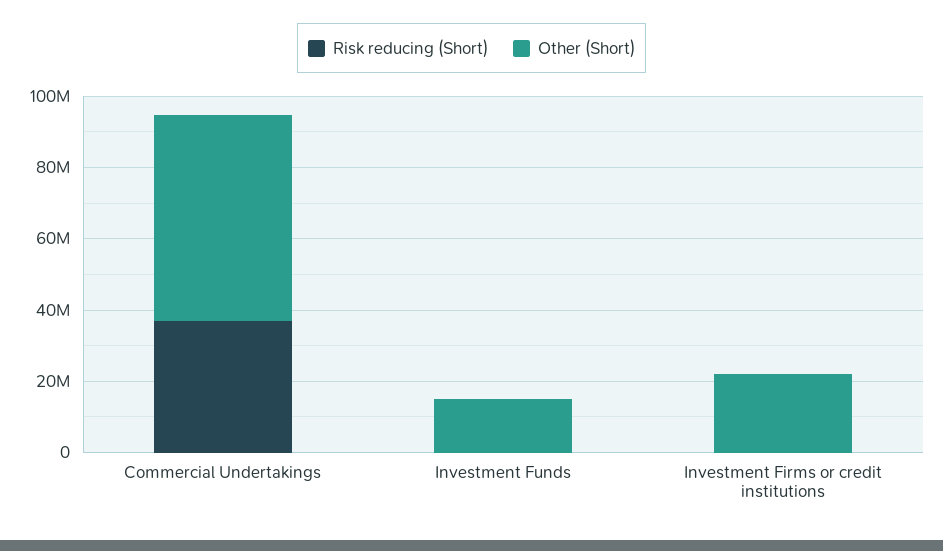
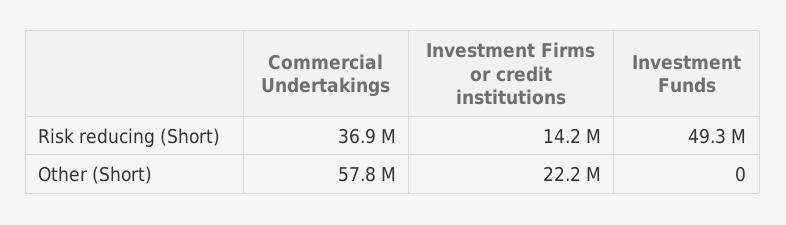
Risk reducing (Short), Investment Funds: 0 -> 49300000
Other (Short), Investment Funds: 15000000 -> 0
Risk reducing (Short), Investment Firms or credit institutions: 0 -> 14200000

